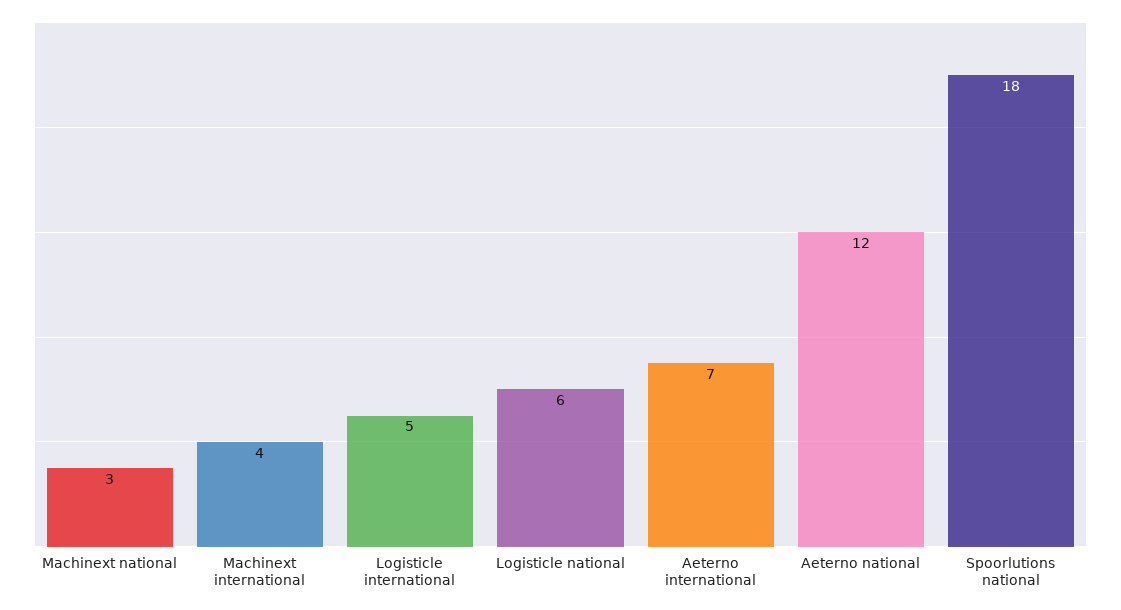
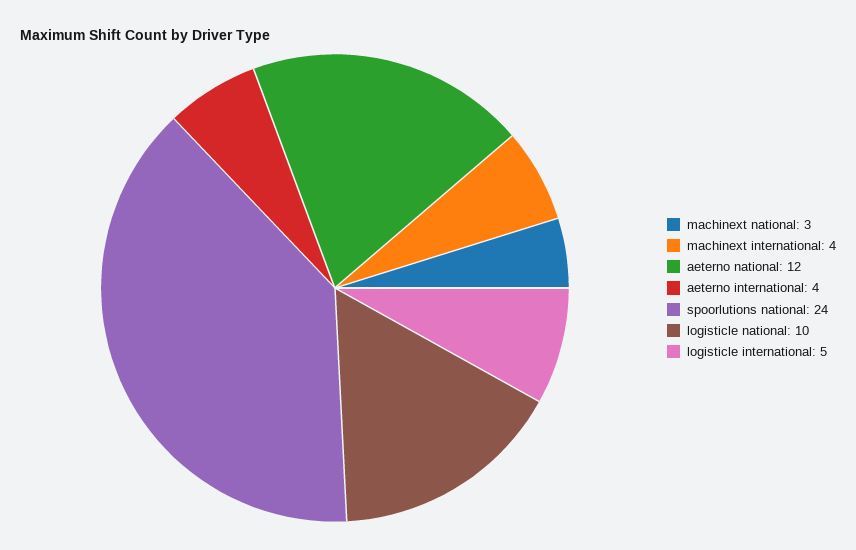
Logisticle national: 6 -> 10
Aeterno international: 7 -> 4
Spoorlutions national: 18 -> 24

